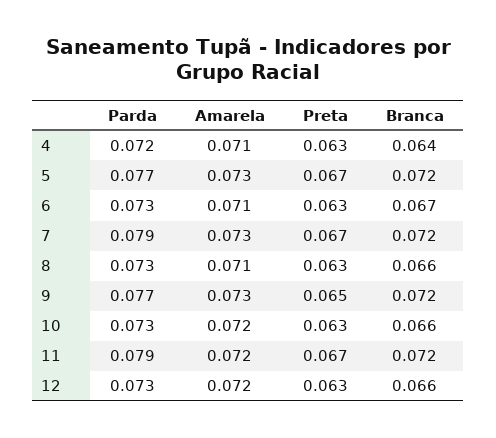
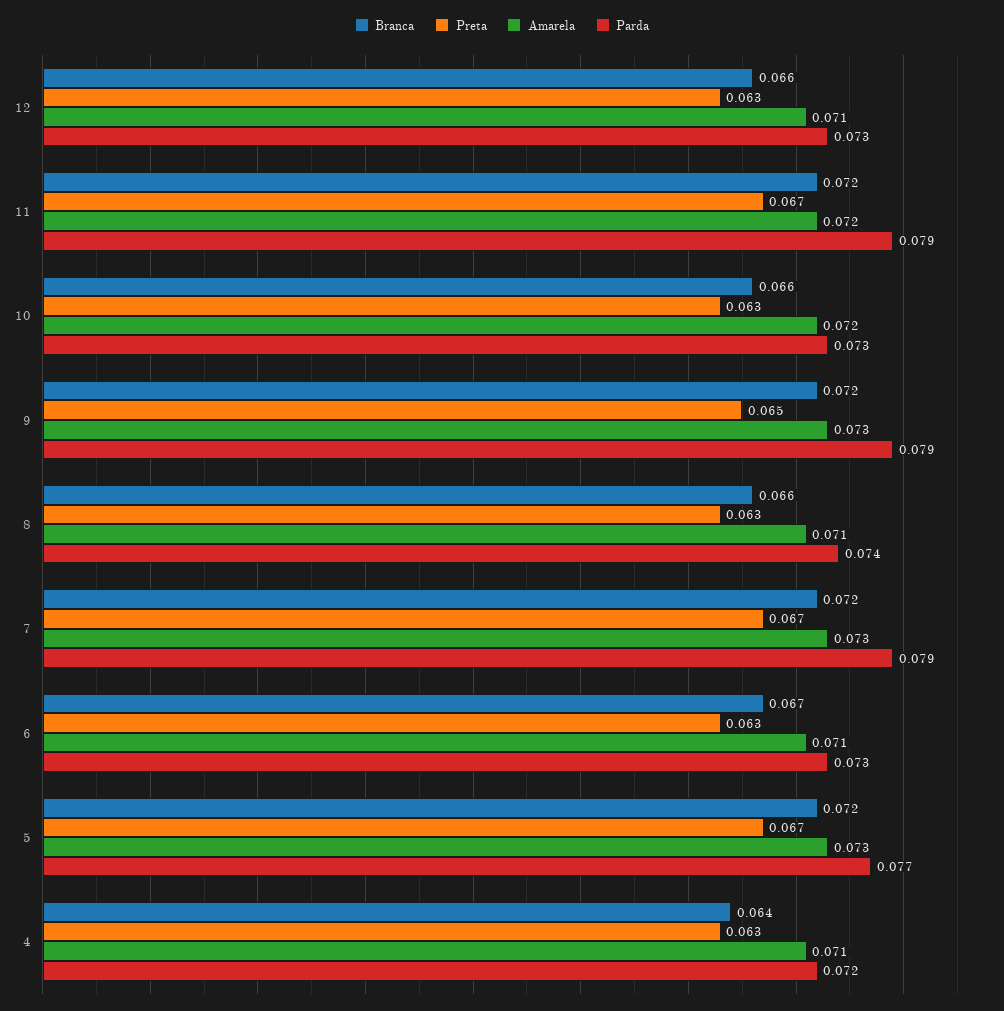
Parda, 8: 0.073 -> 0.074
Parda, 9: 0.077 -> 0.079
Amarela, 12: 0.072 -> 0.071

